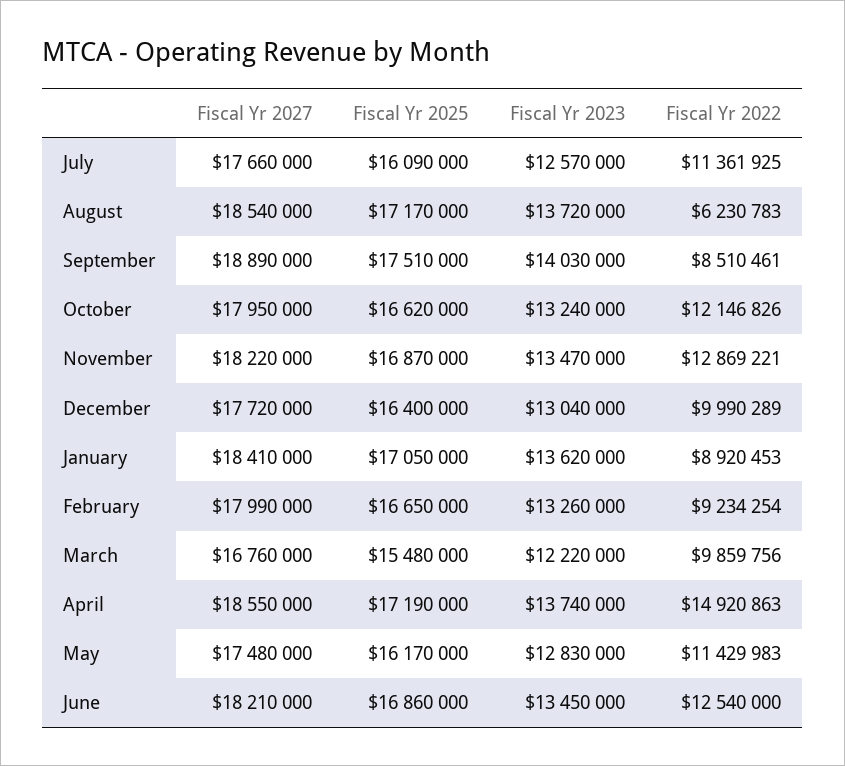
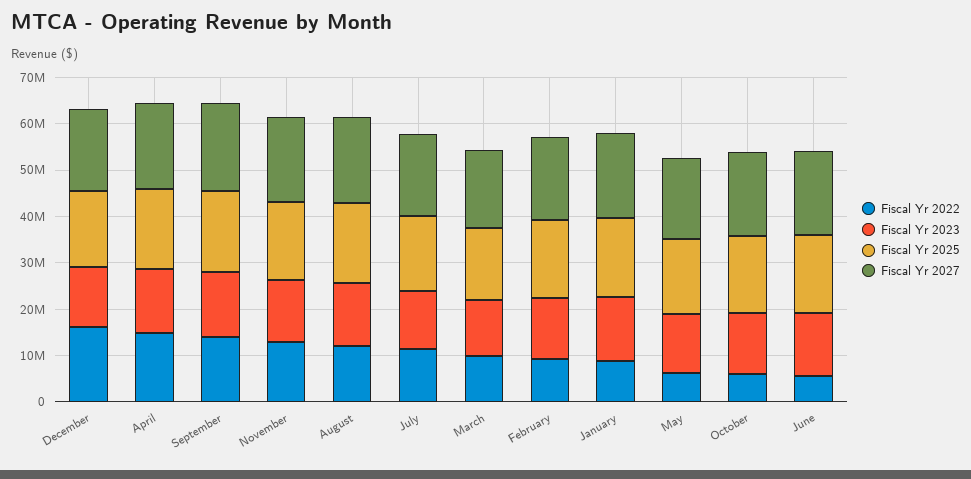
Fiscal Yr 2022, August: 6230783 -> 12000000
Fiscal Yr 2022, September: 8510461 -> 14000000
Fiscal Yr 2022, October: 12146826 -> 6000000
Fiscal Yr 2022, December: 9990289 -> 16000000
Fiscal Yr 2022, May: 11429983 -> 6000000
Fiscal Yr 2022, June: 12540000 -> 6000000

